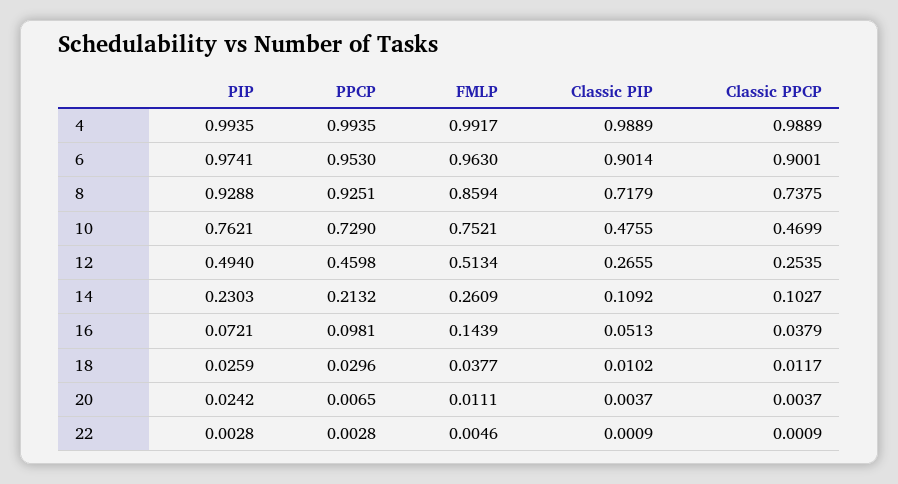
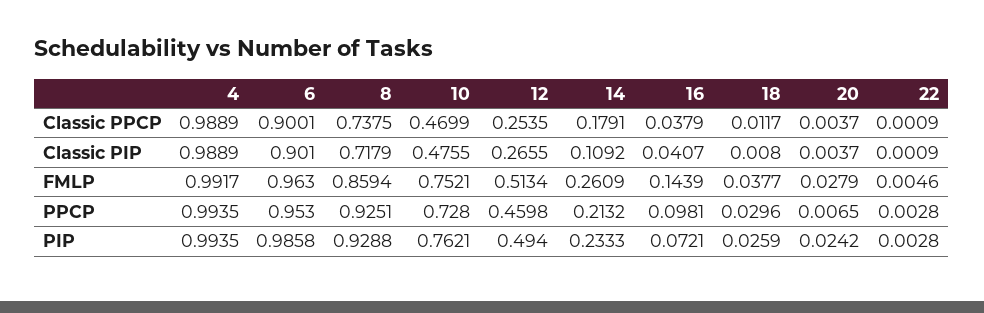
PIP, 6: 0.9741 -> 0.9858
Classic PIP, 6: 0.9014 -> 0.901
PPCP, 10: 0.729 -> 0.728
PIP, 14: 0.2303 -> 0.2333
Classic PPCP, 14: 0.1027 -> 0.1791
Classic PIP, 16: 0.0513 -> 0.0407
Classic PIP, 18: 0.0102 -> 0.008
FMLP, 20: 0.0111 -> 0.0279

